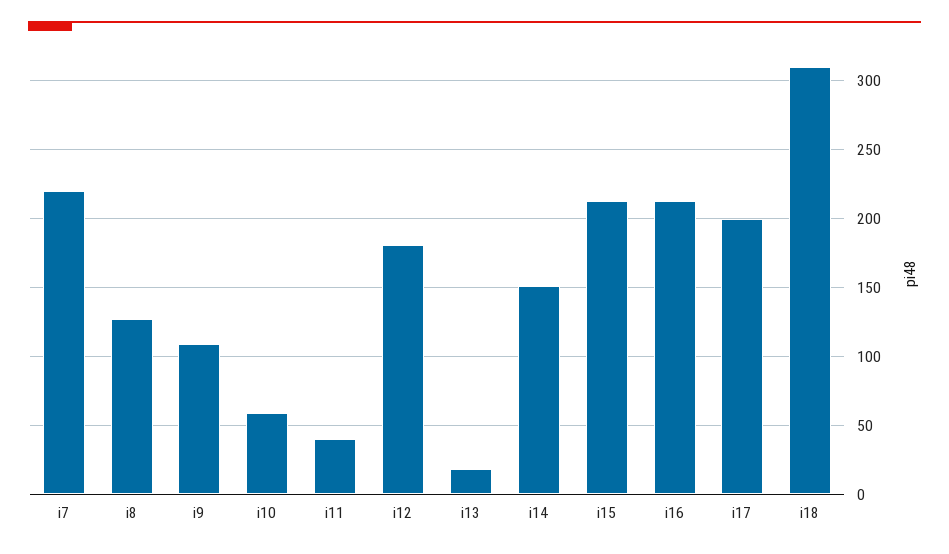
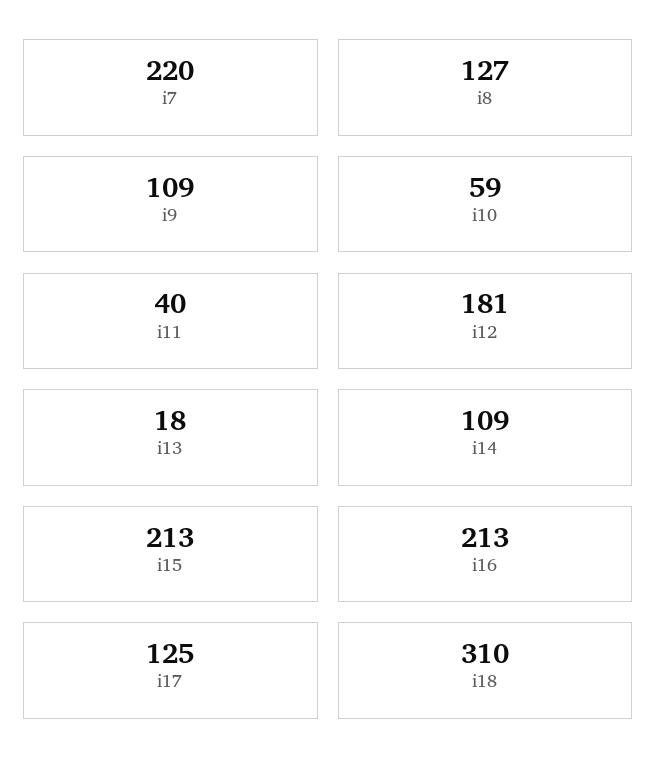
i14: 150 -> 109
i17: 200 -> 125

